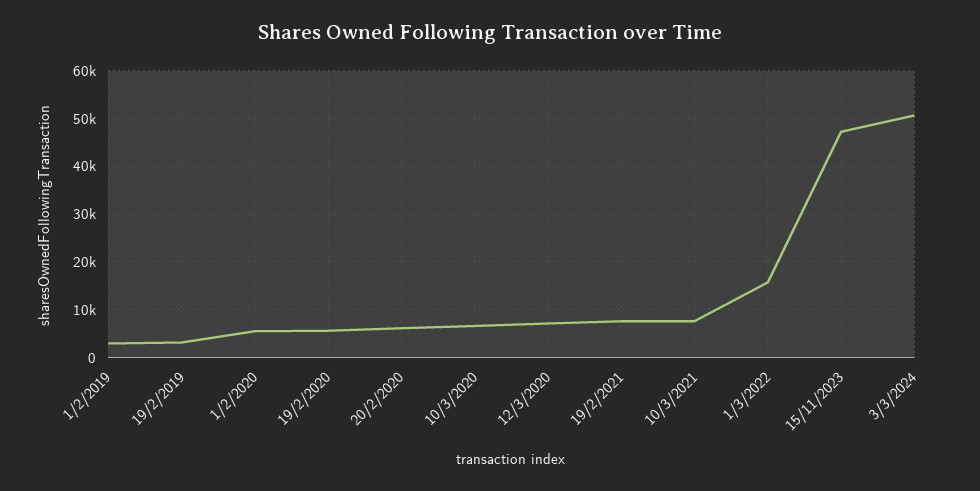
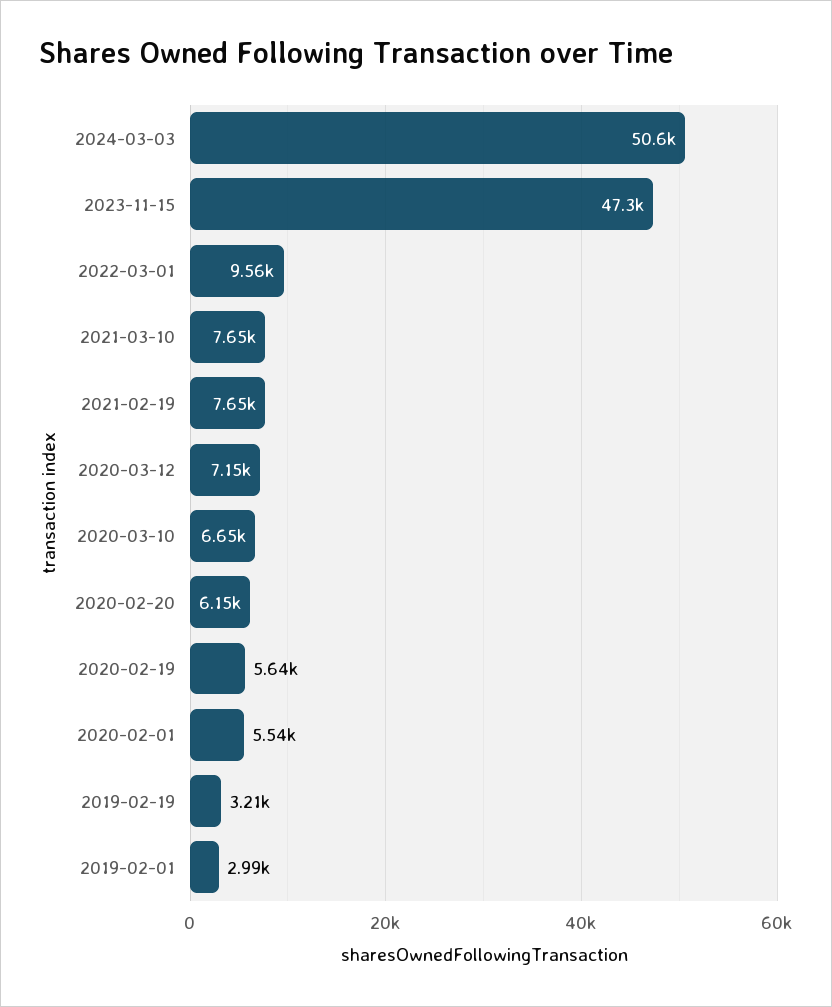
1/3/2022: 16000 -> 9560

